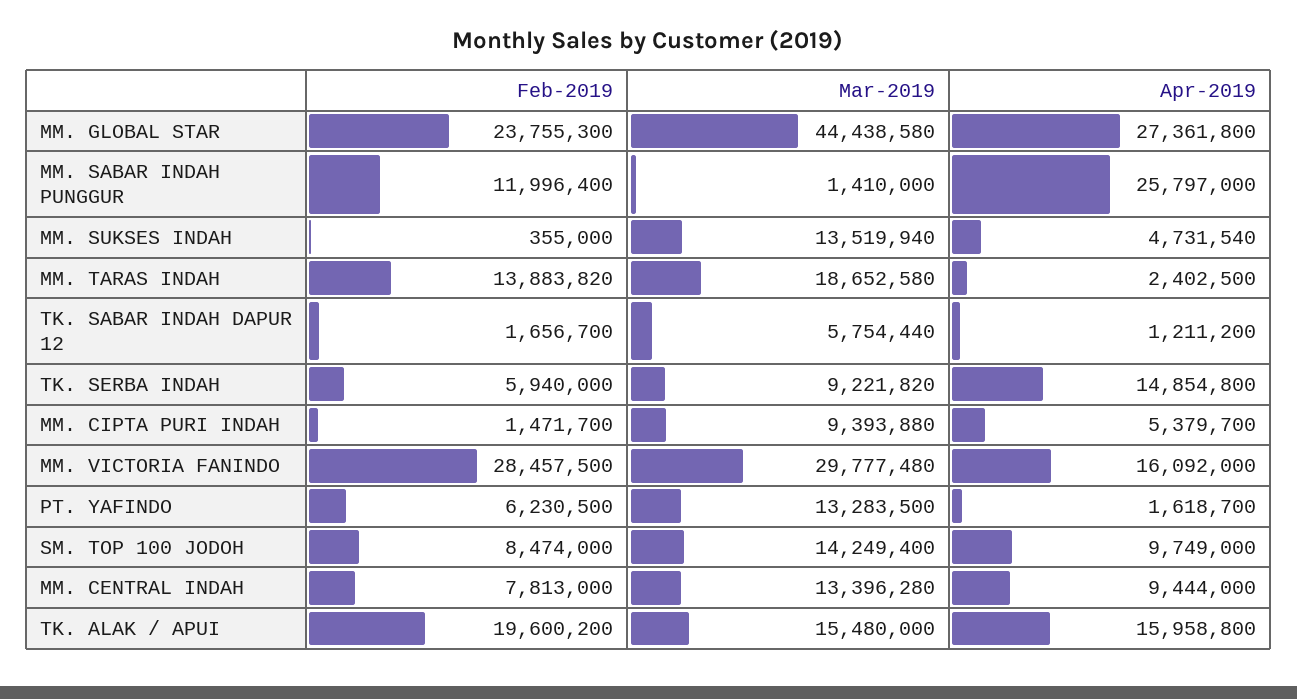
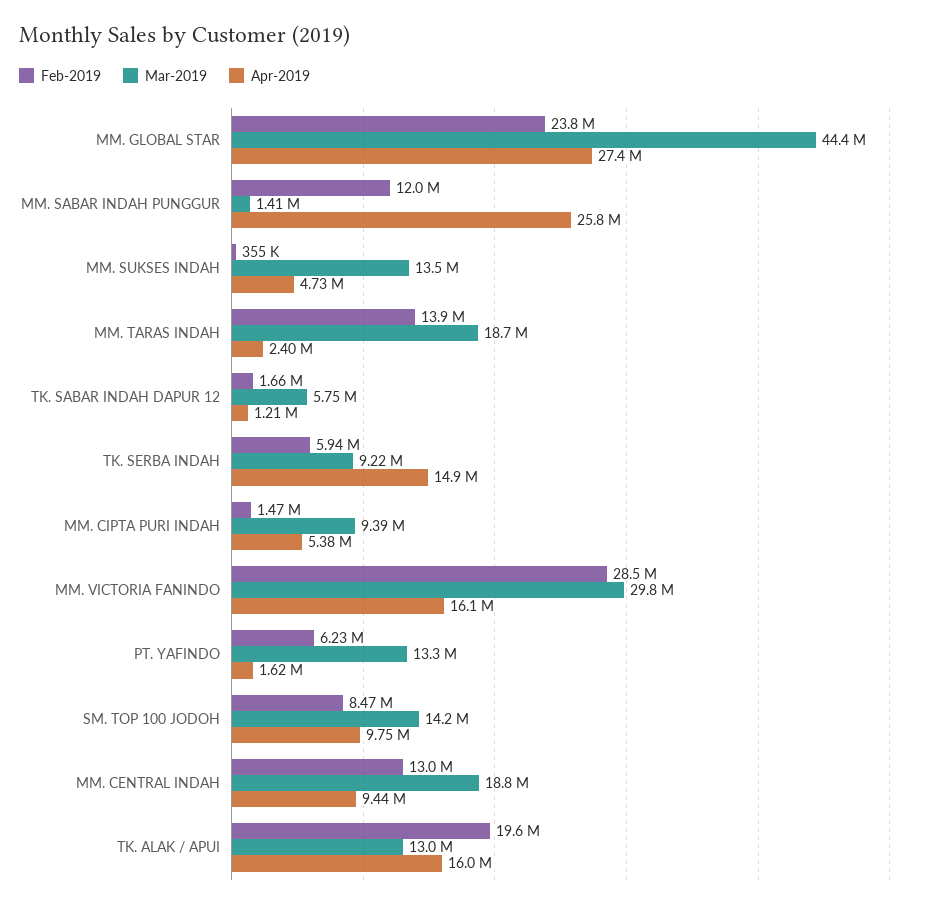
Feb-2019, MM. CENTRAL INDAH: 7813000 -> 13000000
Mar-2019, MM. CENTRAL INDAH: 13396280 -> 18800000
Mar-2019, TK. ALAK / APUI: 15480000 -> 13000000

